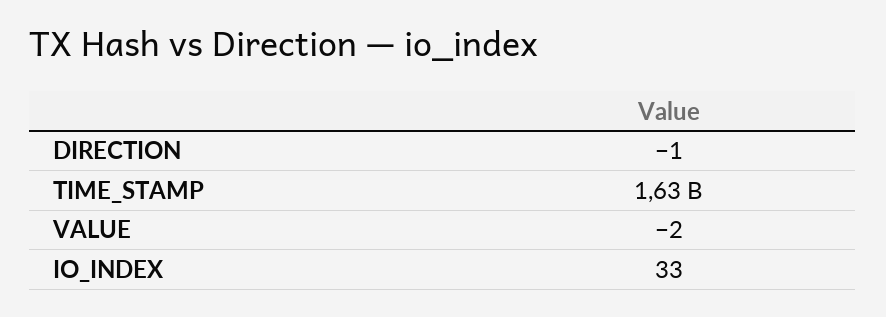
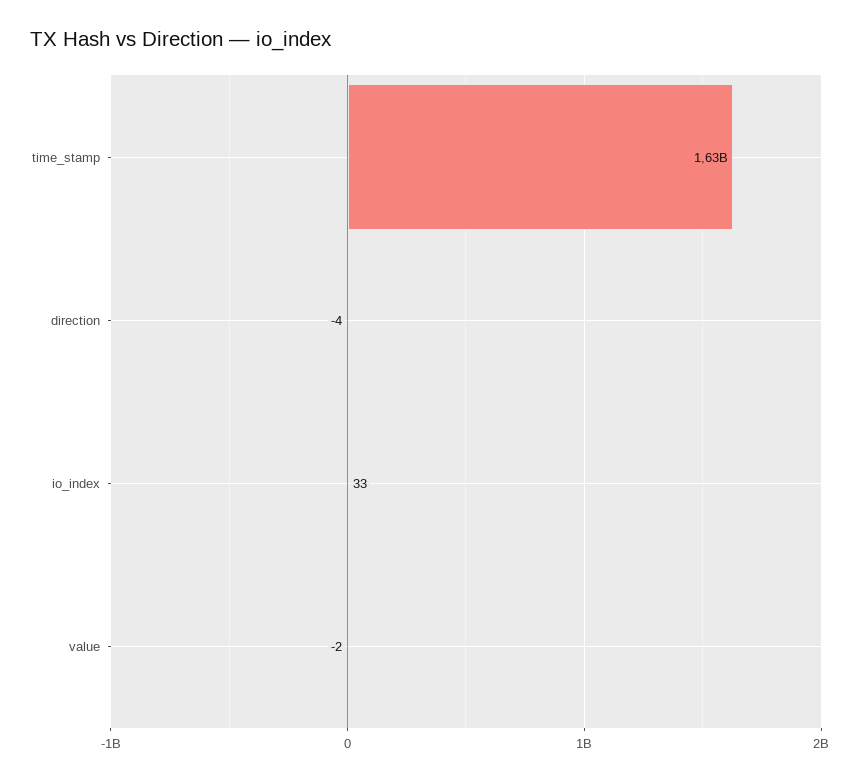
DIRECTION: -1 -> -4

